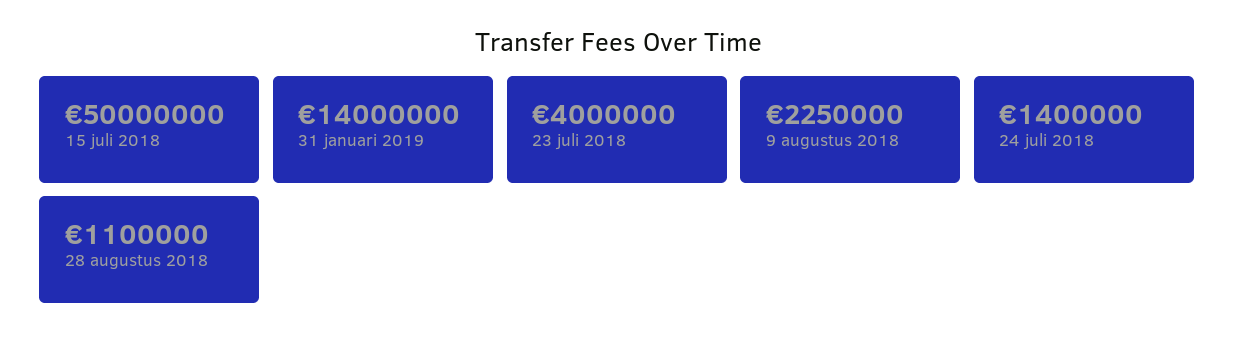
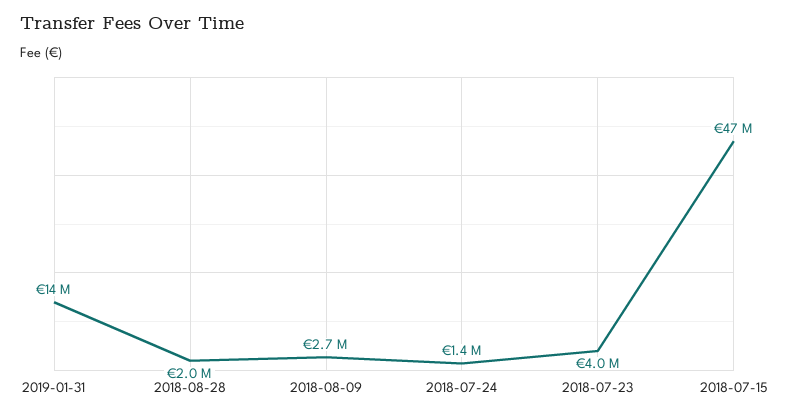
15 juli 2018: 50000000 -> 47000000
9 augustus 2018: 2250000 -> 2700000
28 augustus 2018: 1100000 -> 2000000

